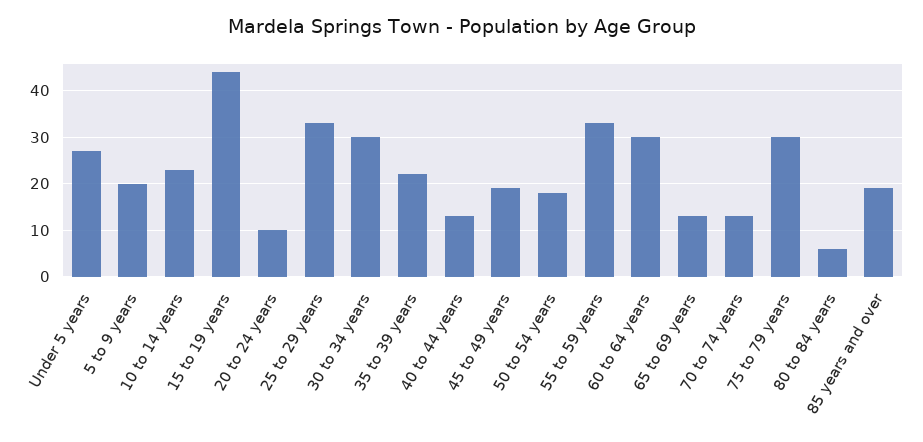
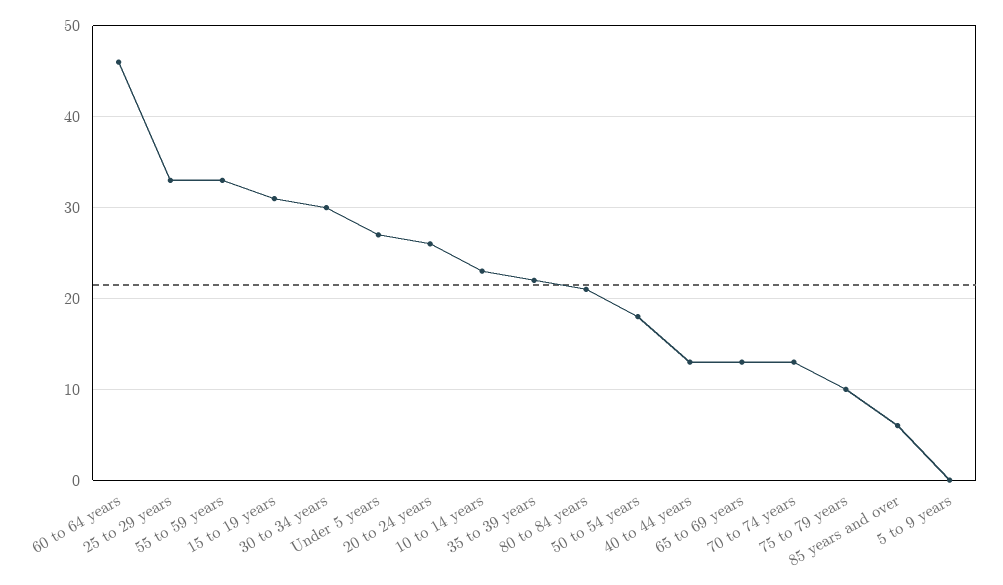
5 to 9 years: 20 -> 0
15 to 19 years: 45 -> 31
20 to 24 years: 10 -> 26
45 to 49 years: 20 -> none
60 to 64 years: 30 -> 46
75 to 79 years: 30 -> 10
80 to 84 years: 5 -> 21
85 years and over: 20 -> 6

